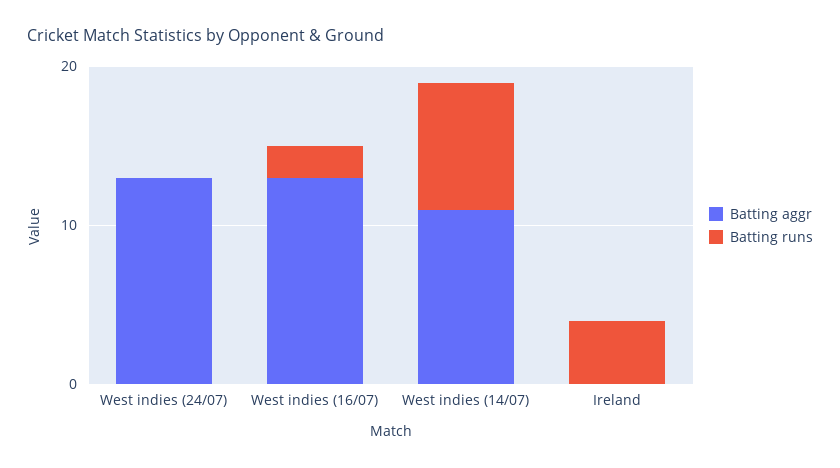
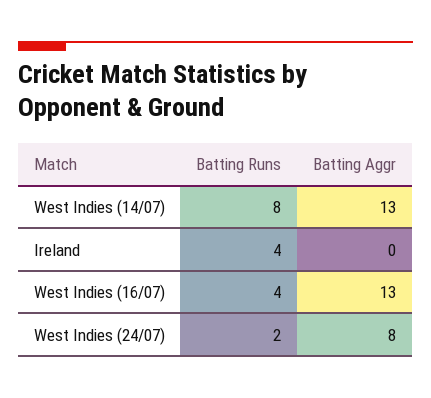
Batting aggr, West indies (24/07): 13 -> 8
Batting runs, West indies (24/07): 0 -> 2
Batting runs, West indies (16/07): 2 -> 4
Batting aggr, West indies (14/07): 11 -> 13

